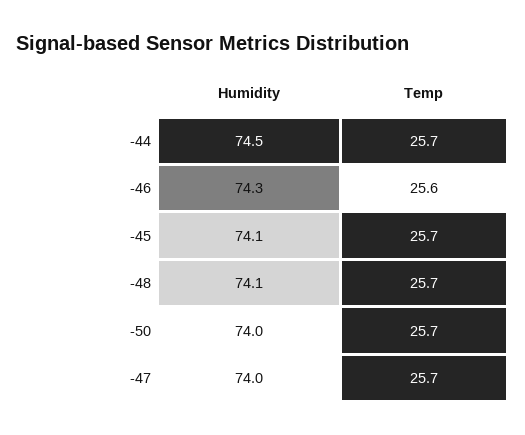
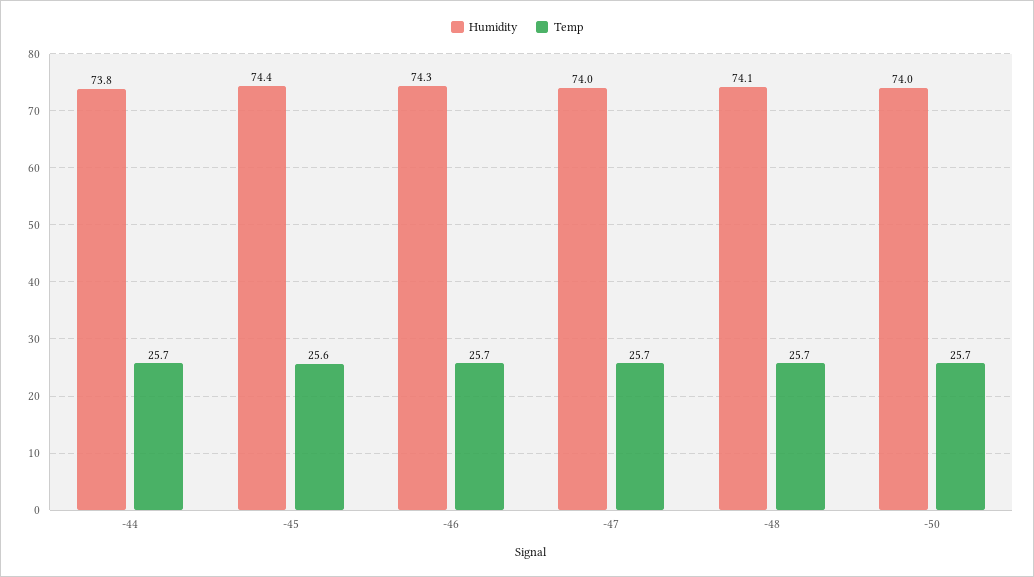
Humidity, -44: 74.5 -> 73.8
Temp, -46: 25.6 -> 25.7
Humidity, -45: 74.1 -> 74.4
Temp, -45: 25.7 -> 25.6

